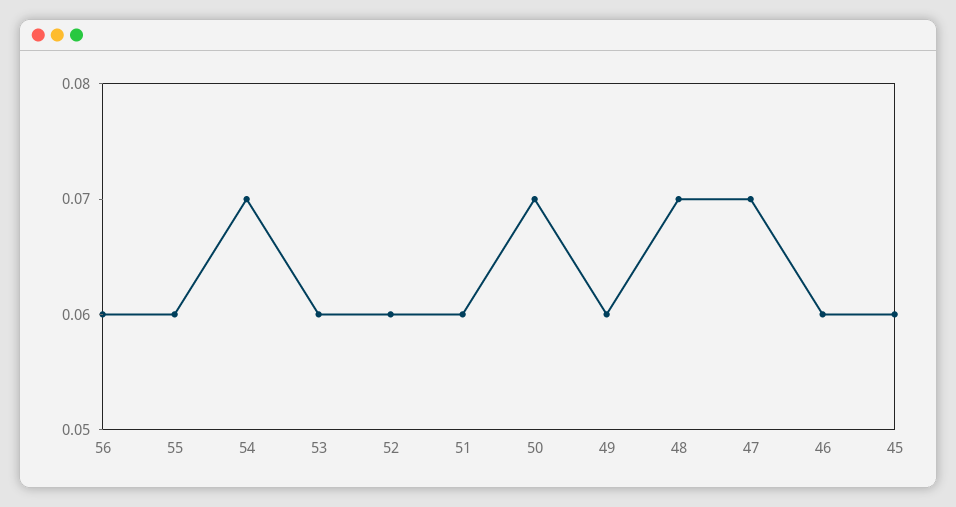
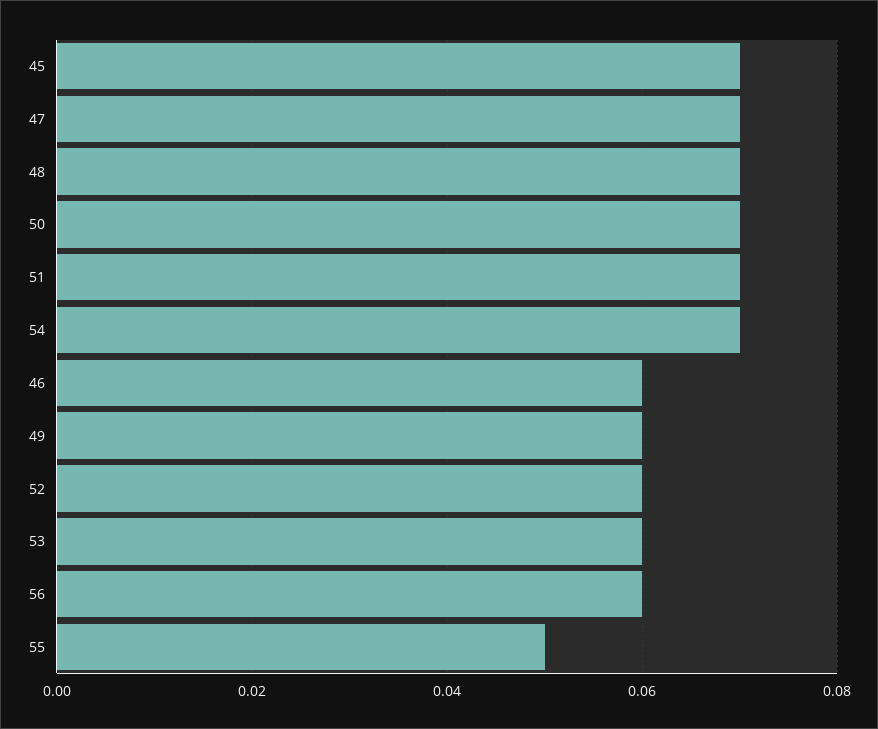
55: 0.06 -> 0.05
51: 0.06 -> 0.07
45: 0.06 -> 0.07

